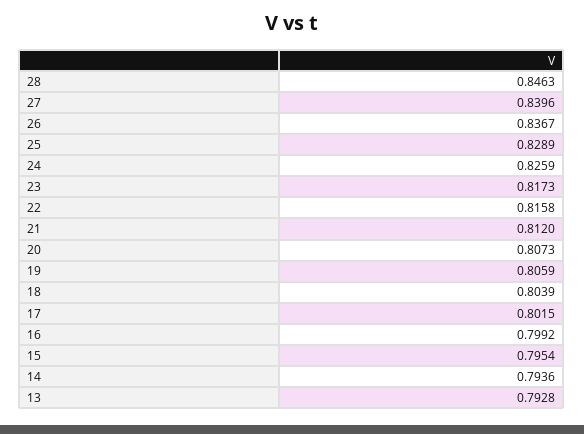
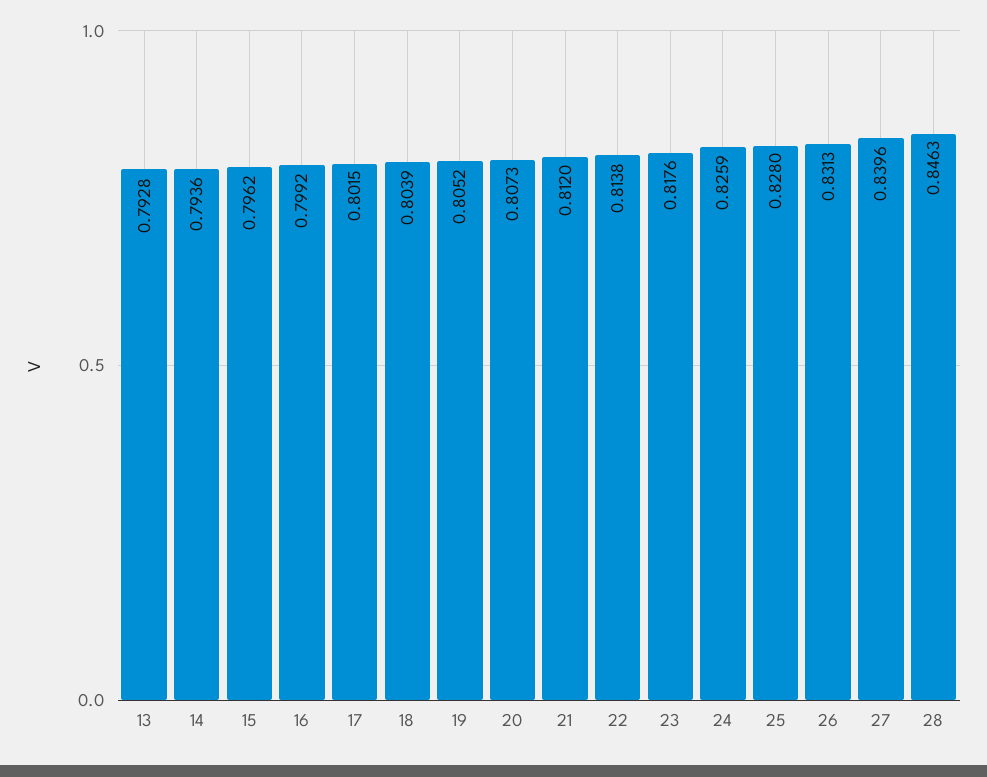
26: 0.8367 -> 0.8313
25: 0.8289 -> 0.828
23: 0.8173 -> 0.8176
22: 0.8158 -> 0.8138
19: 0.8059 -> 0.8052
15: 0.7954 -> 0.7962

